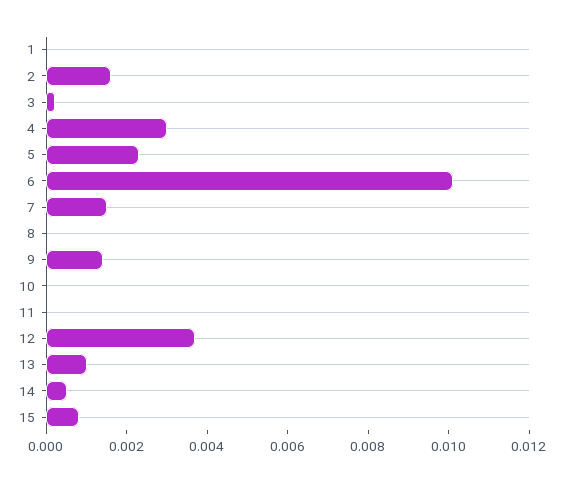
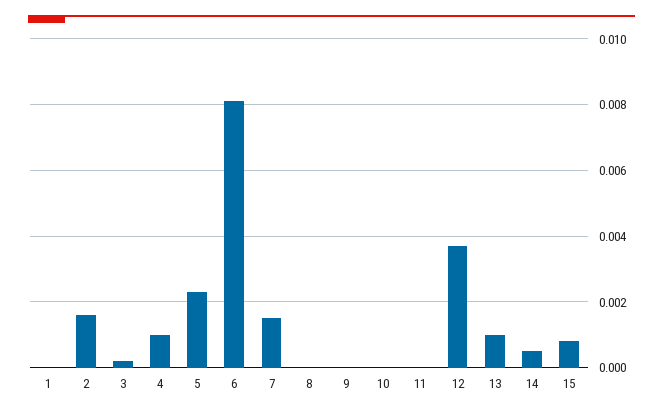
4: 0.003 -> 0.001
6: 0.01 -> 0.008
9: 0.0015 -> 0

